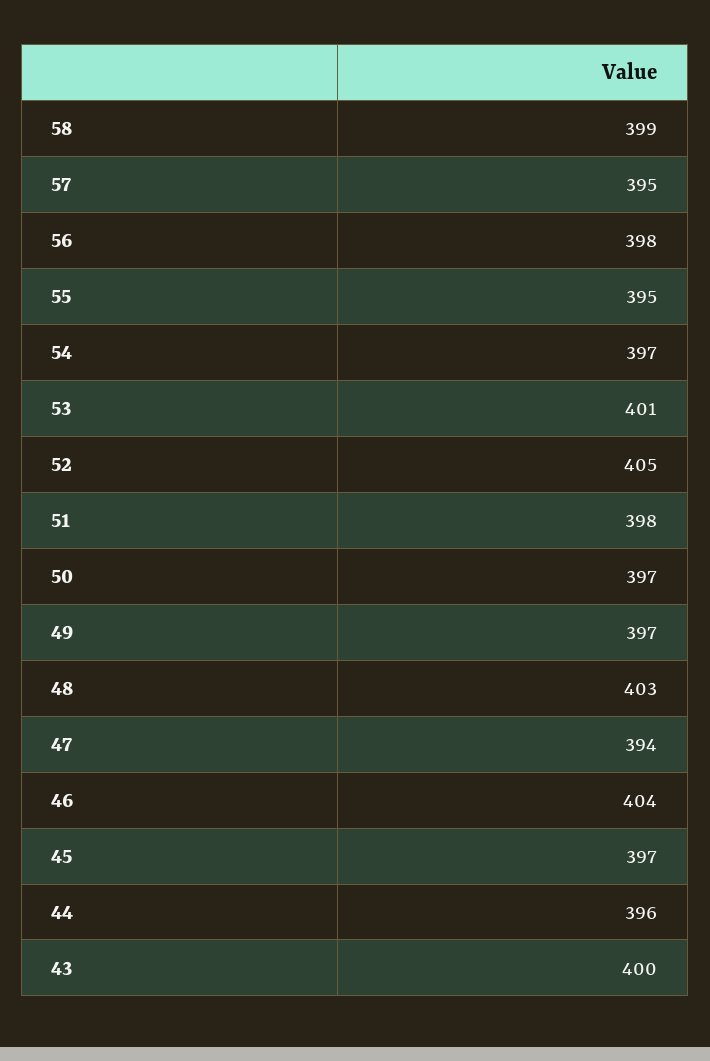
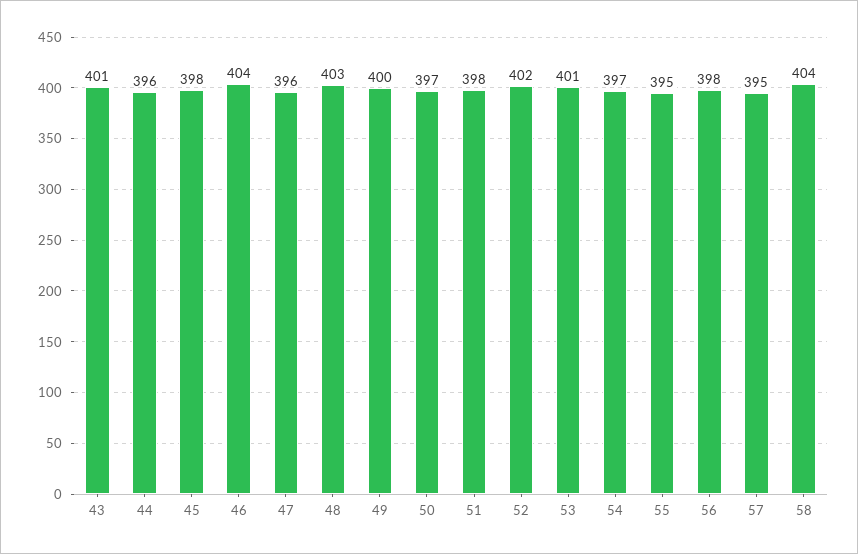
58: 399 -> 404
52: 405 -> 402
49: 397 -> 400
47: 394 -> 396
45: 397 -> 398
43: 400 -> 401

